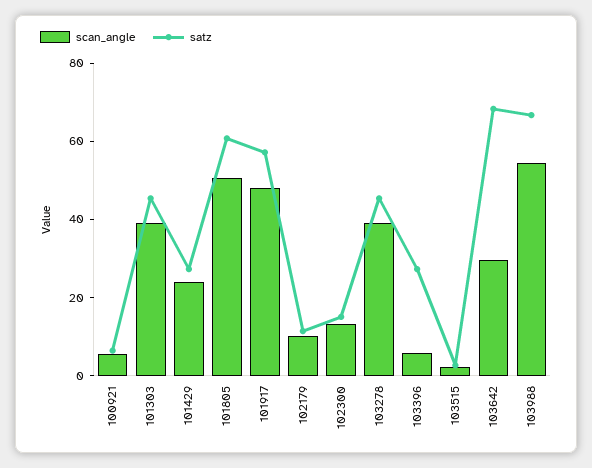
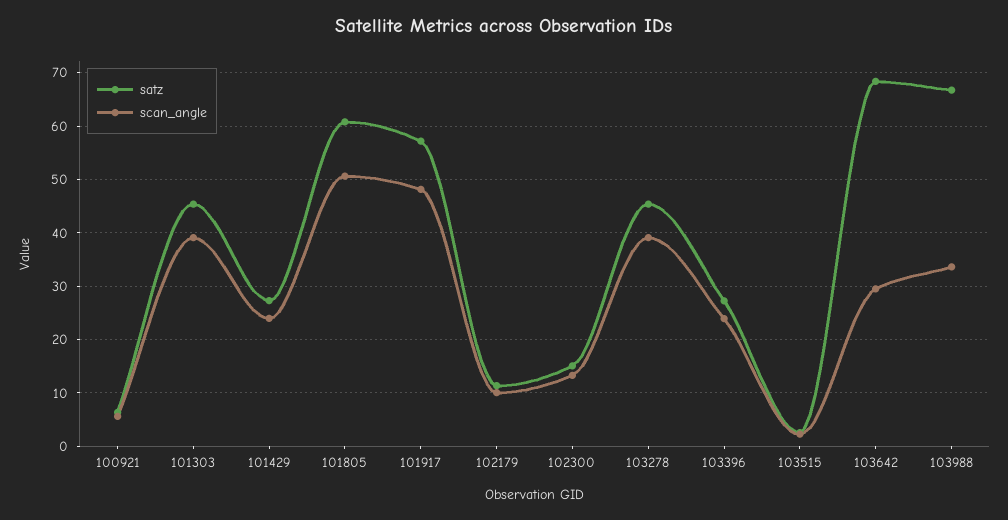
scan_angle, 103396: 5 -> 24
scan_angle, 103988: 55 -> 34

